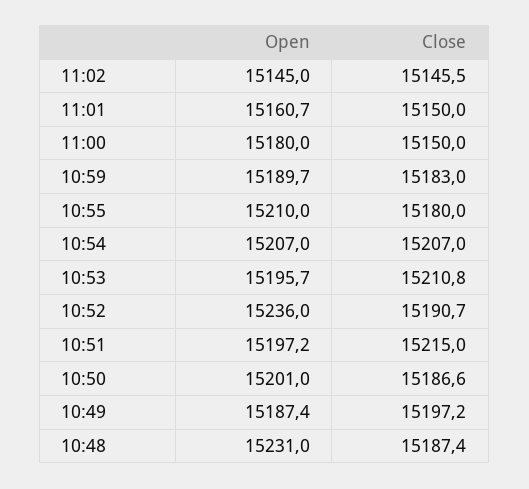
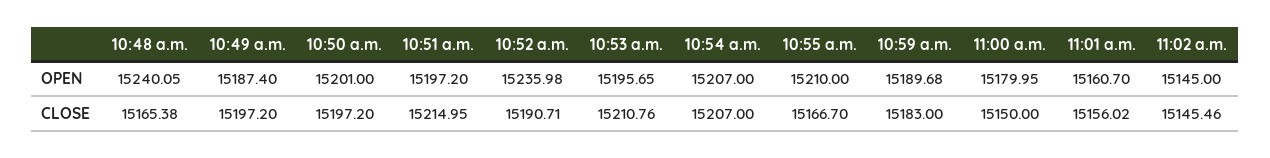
Close, 11:01: 15150 -> 15156.02
Close, 10:55: 15180 -> 15166.7
Close, 10:50: 15186.6 -> 15197.2
Open, 10:48: 15231 -> 15240.05
Close, 10:48: 15187.4 -> 15165.38

